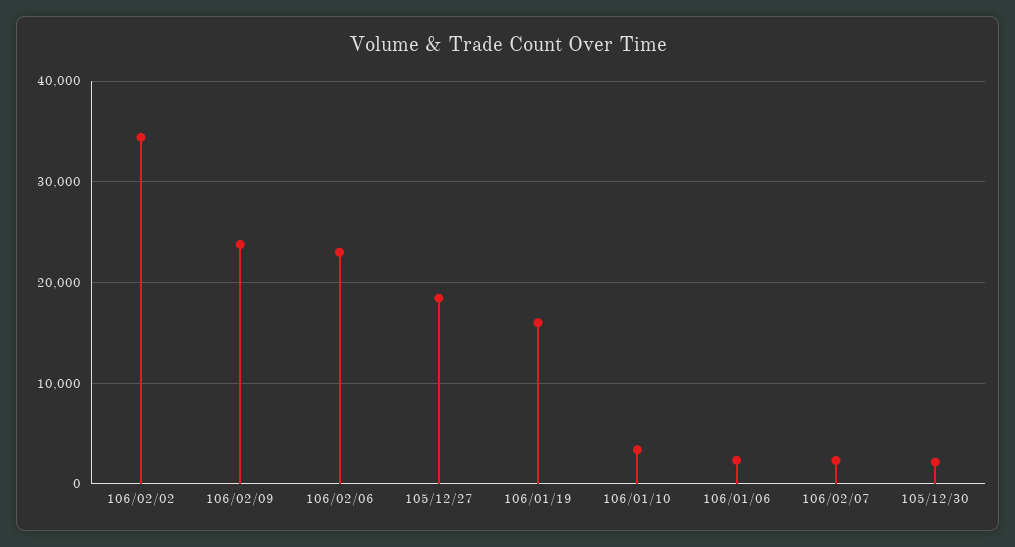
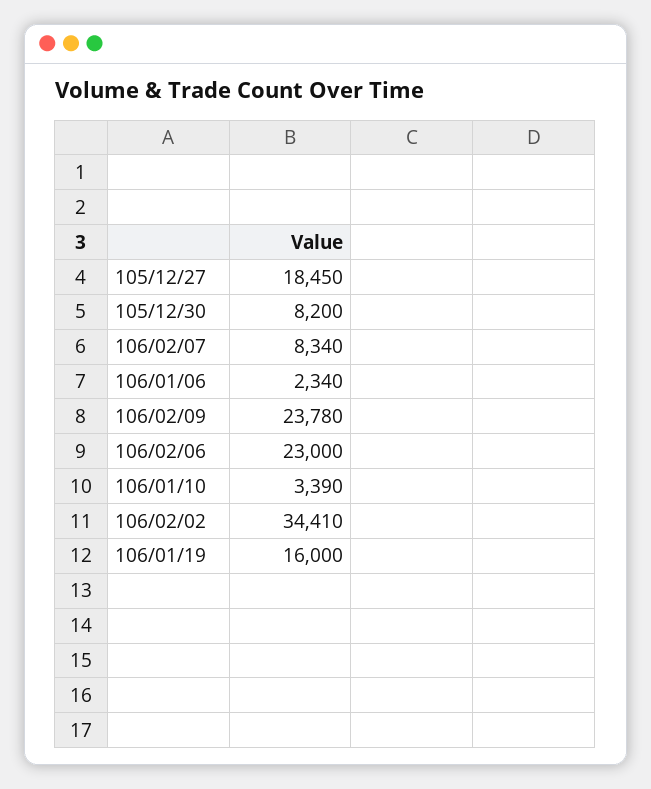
106/02/07: 2000 -> 8340
105/12/30: 2000 -> 8200

